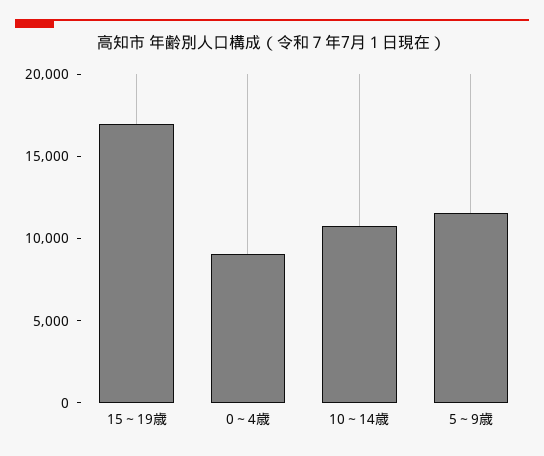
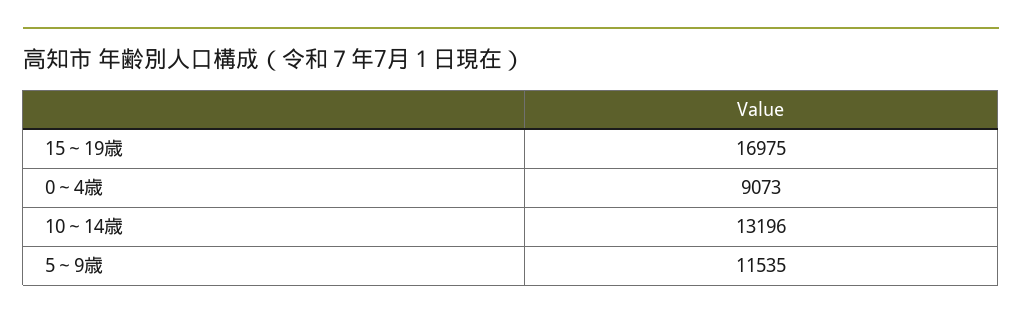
10～14歳: 11000 -> 13196

